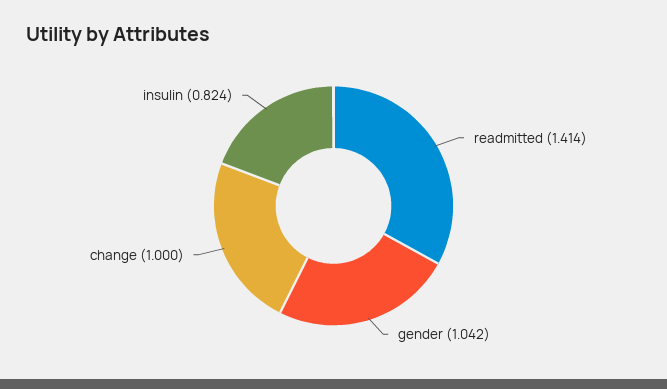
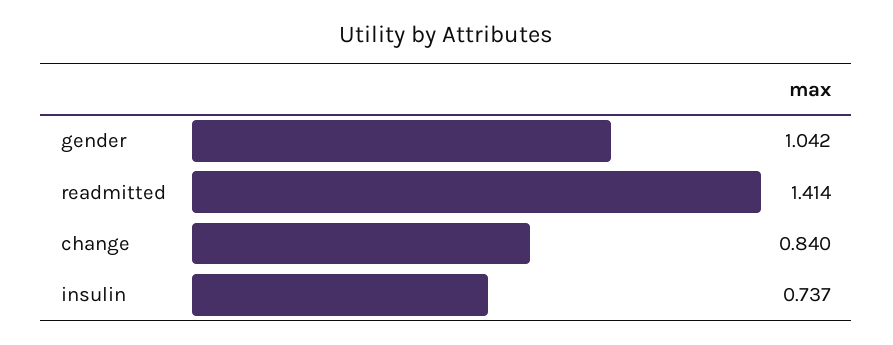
change: 1 -> 0.84
insulin: 0.824 -> 0.737

